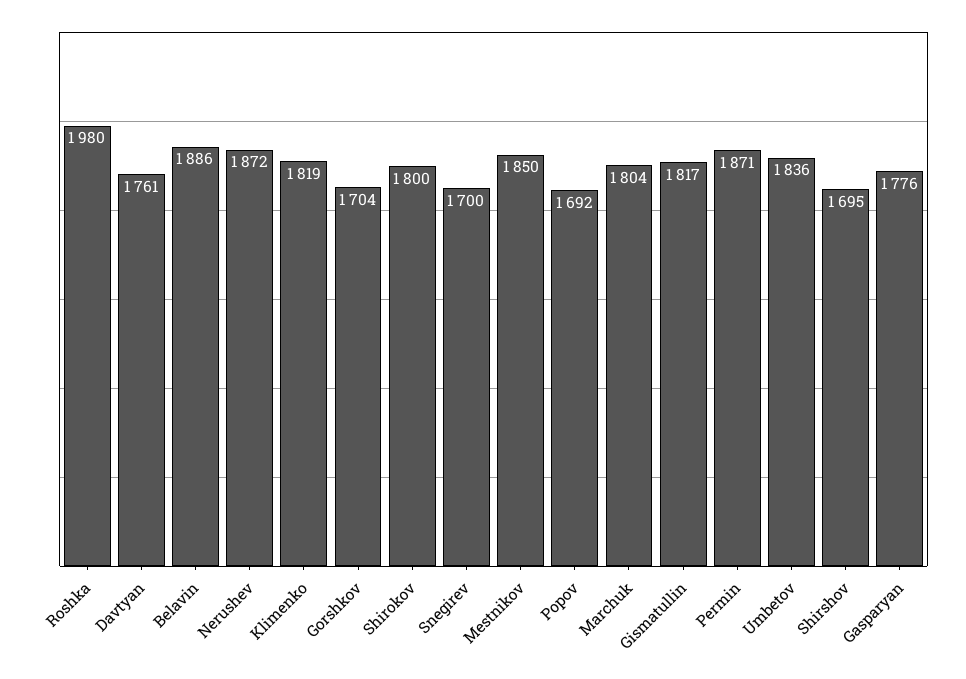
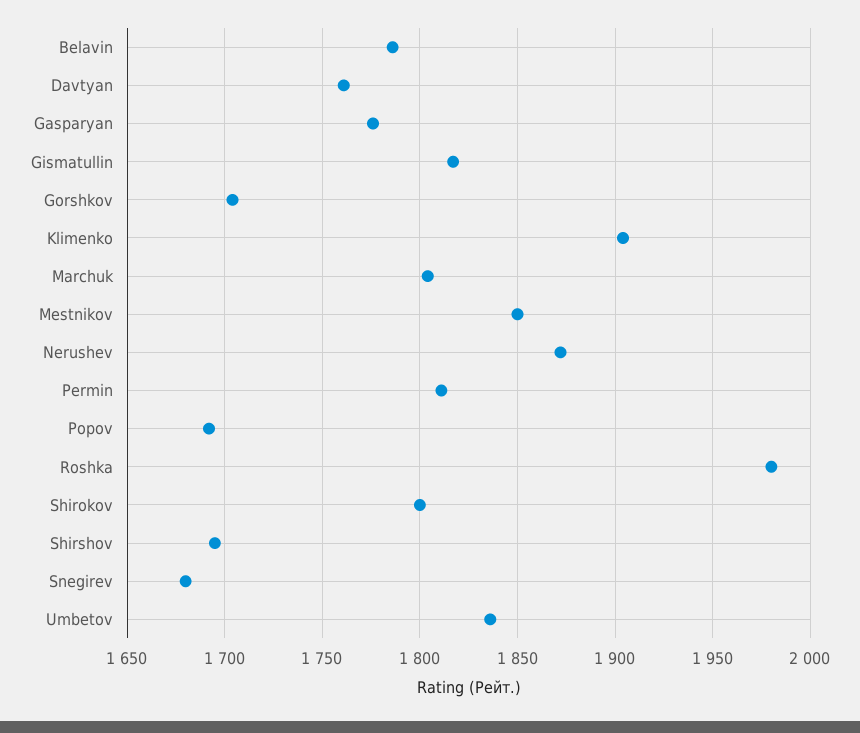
Belavin: 1886 -> 1785
Klimenko: 1819 -> 1905
Snegirev: 1700 -> 1680
Permin: 1871 -> 1810

